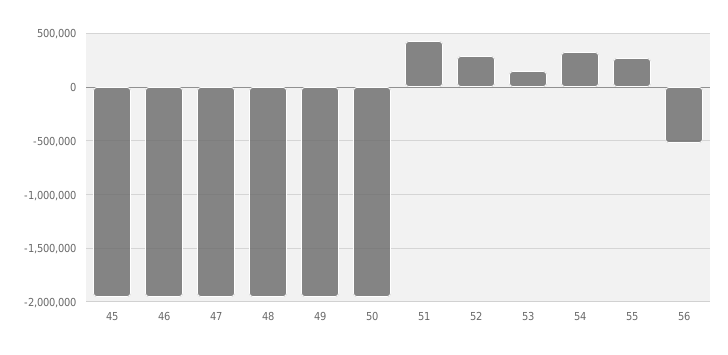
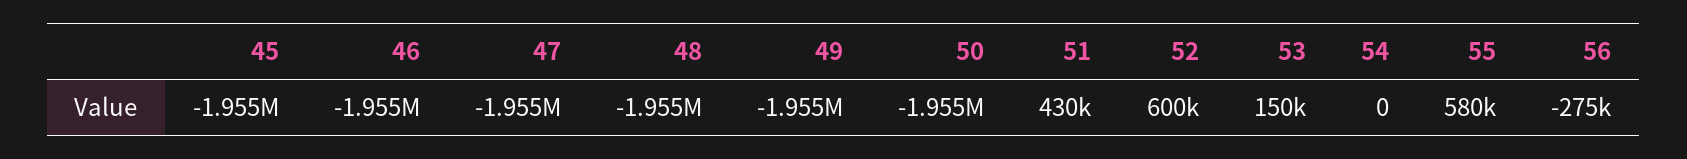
52: 300000 -> 600000
54: 300000 -> 0
55: 300000 -> 580000
56: -500000 -> -275000

